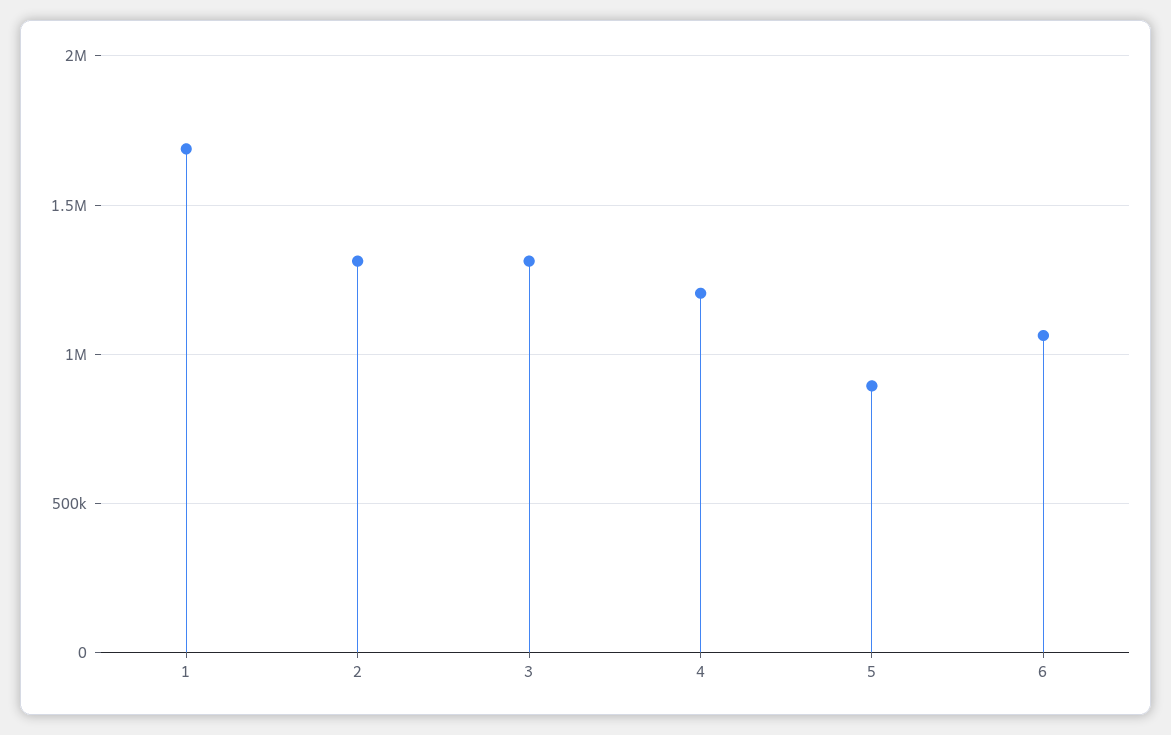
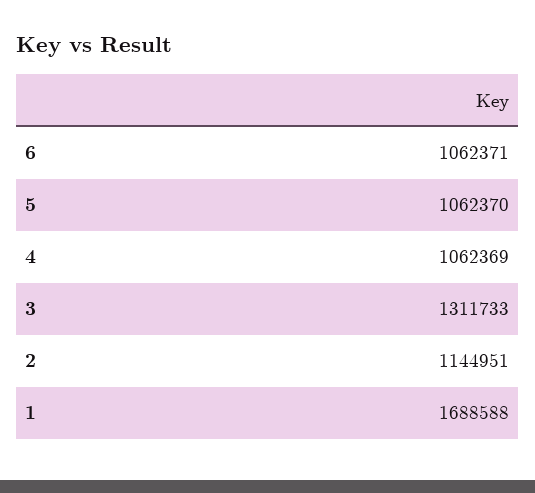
2: 1300000 -> 1144951
4: 1200000 -> 1062369
5: 900000 -> 1062370

